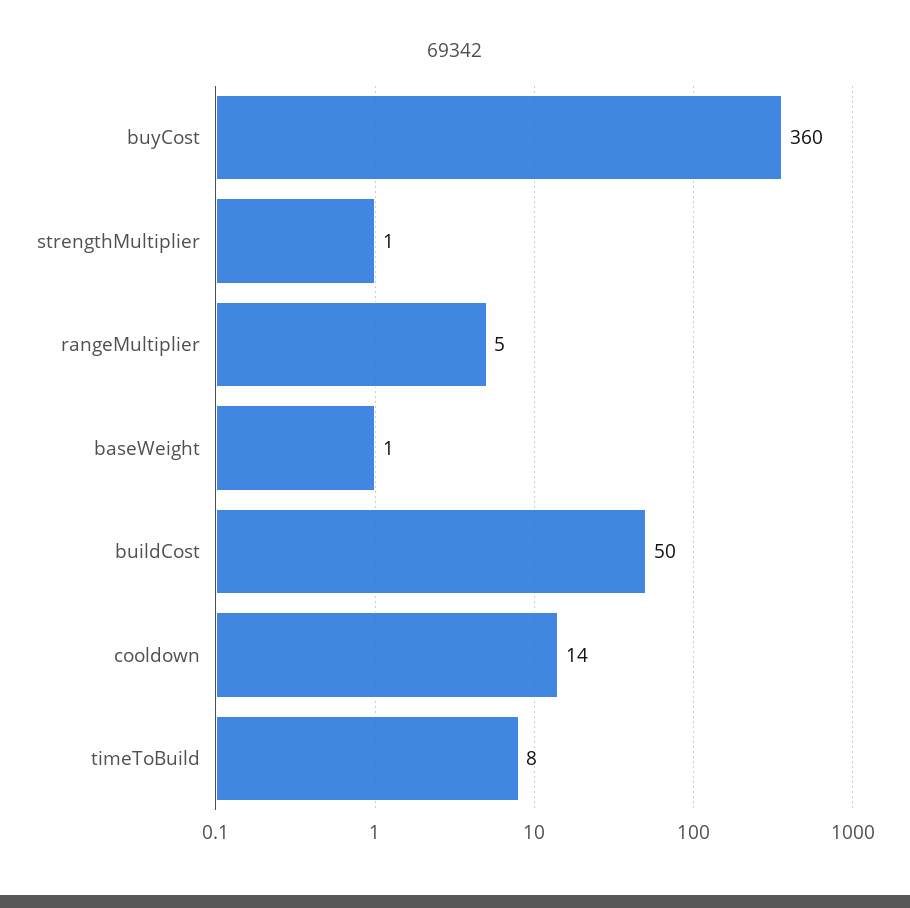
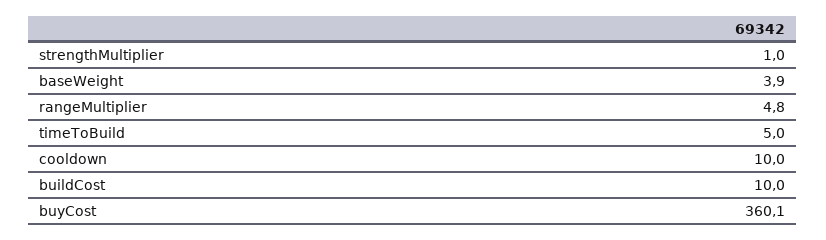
baseWeight: 1 -> 3.9
buildCost: 50 -> 10
cooldown: 14 -> 10
timeToBuild: 8 -> 5

